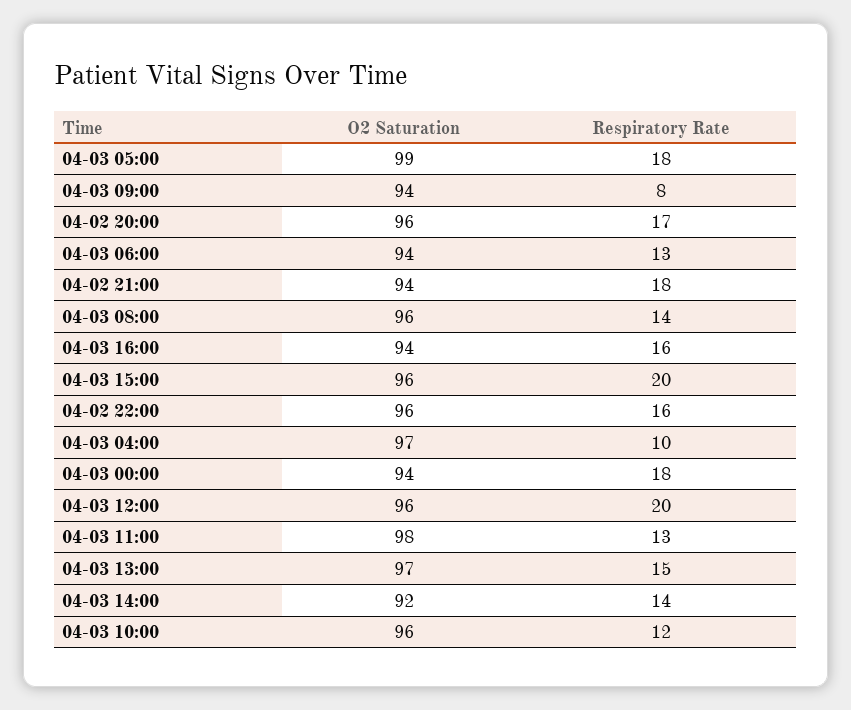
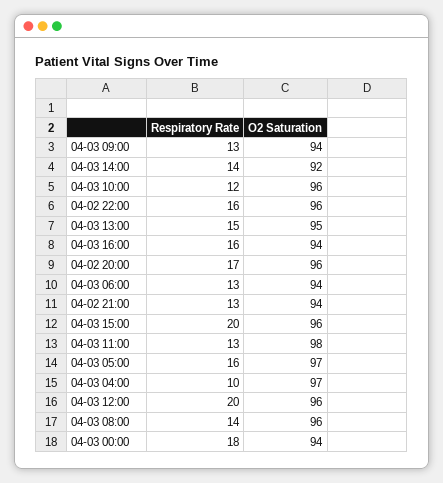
O2 Saturation, 04-03 05:00: 99 -> 97
Respiratory Rate, 04-03 05:00: 18 -> 16
Respiratory Rate, 04-03 09:00: 8 -> 13
Respiratory Rate, 04-02 21:00: 18 -> 13
O2 Saturation, 04-03 13:00: 97 -> 95

